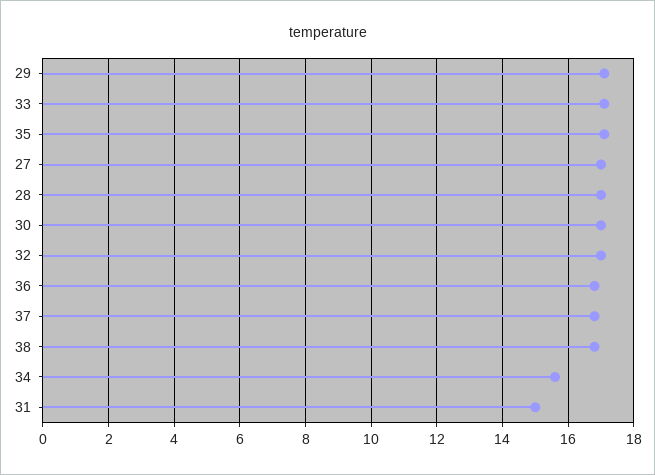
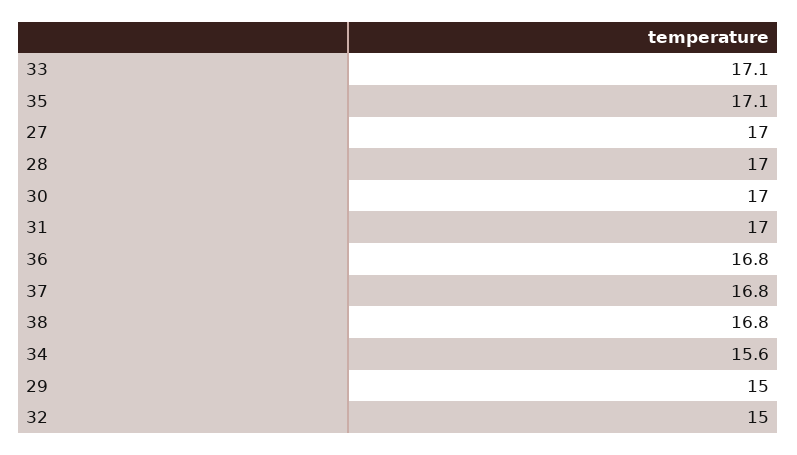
29: 17 -> 15
32: 17 -> 15
31: 15 -> 17

